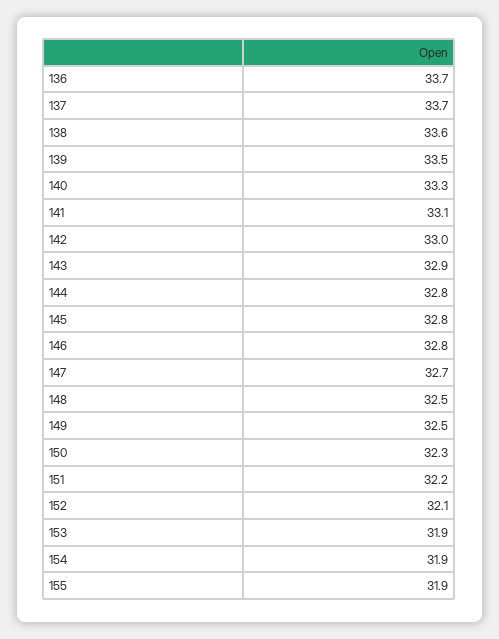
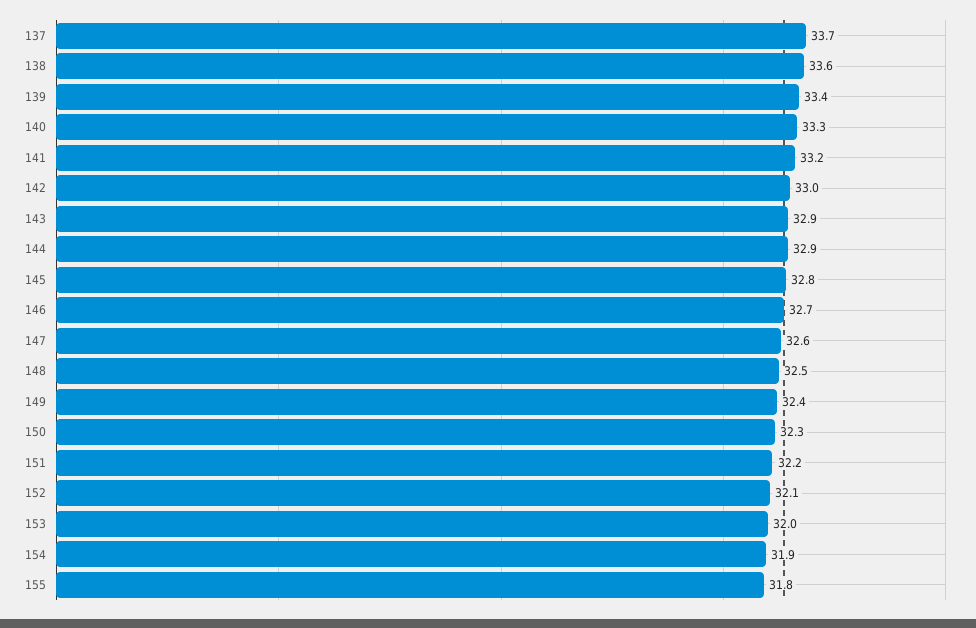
136: 33.7 -> none
139: 33.5 -> 33.4
141: 33.1 -> 33.2
144: 32.8 -> 32.9
146: 32.8 -> 32.7
147: 32.7 -> 32.6
149: 32.5 -> 32.4
153: 31.9 -> 32
155: 31.9 -> 31.8

